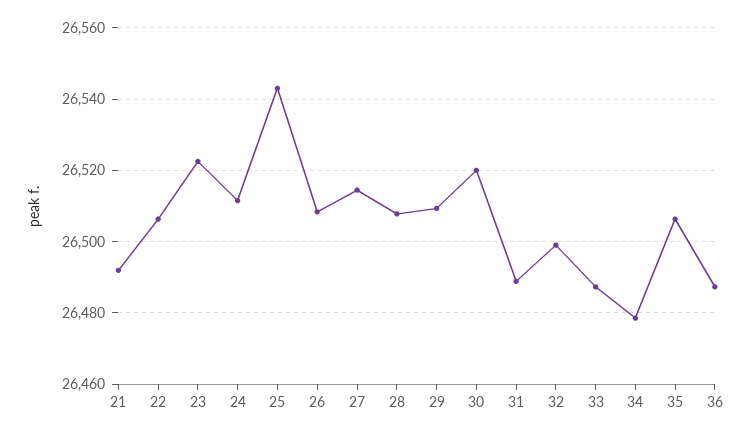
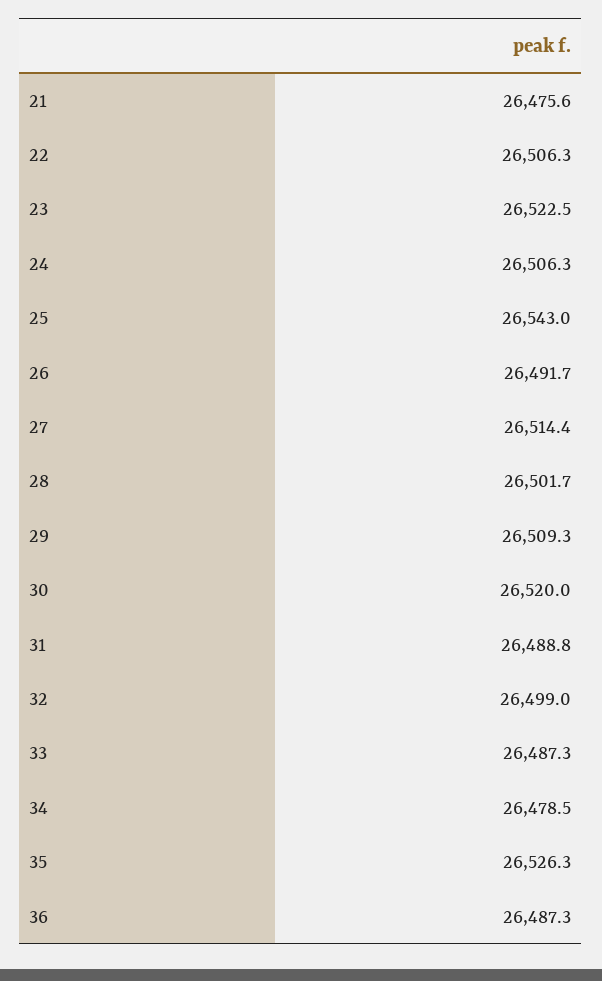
21: 26492 -> 26475.6
24: 26512 -> 26506.3
26: 26508 -> 26491.7
28: 26508 -> 26501.7
35: 26506 -> 26526.3

